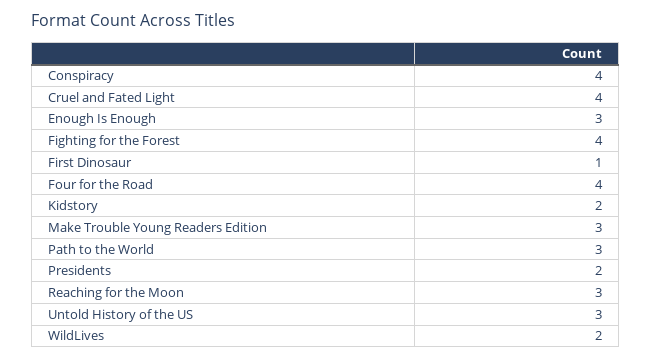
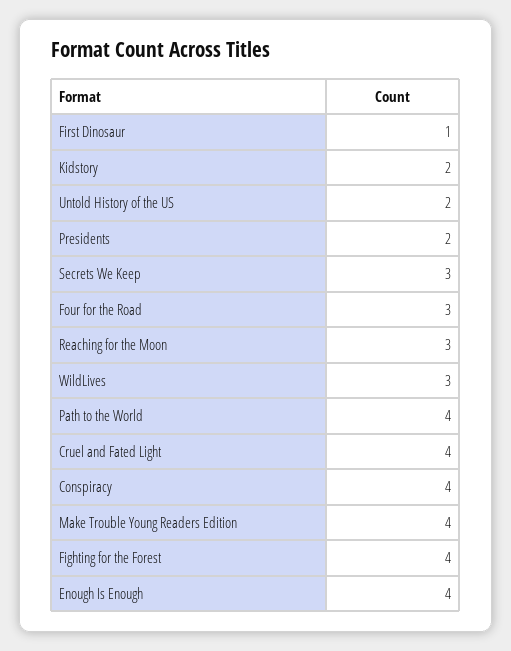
Enough Is Enough: 3 -> 4
Four for the Road: 4 -> 3
Make Trouble Young Readers Edition: 3 -> 4
Path to the World: 3 -> 4
Untold History of the US: 3 -> 2
WildLives: 2 -> 3
Secrets We Keep: none -> 3

